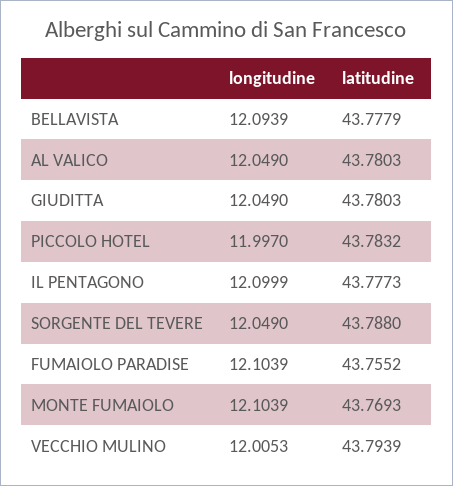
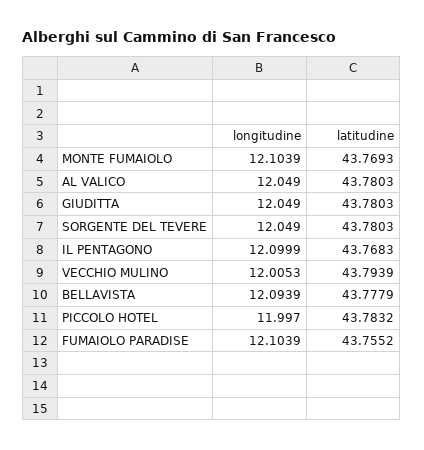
latitudine, IL PENTAGONO: 43.7773 -> 43.7683
latitudine, SORGENTE DEL TEVERE: 43.788 -> 43.7803

